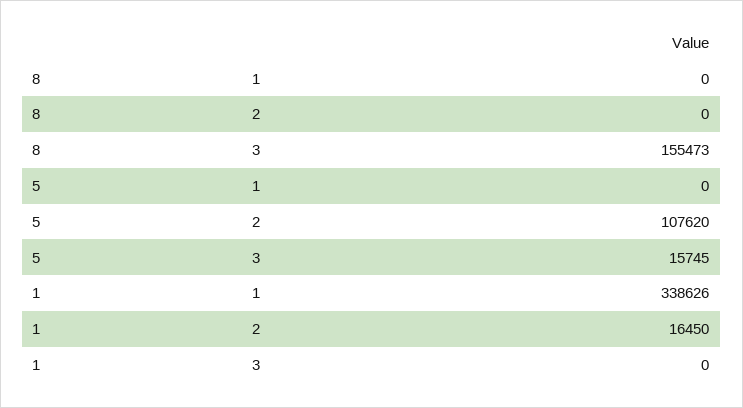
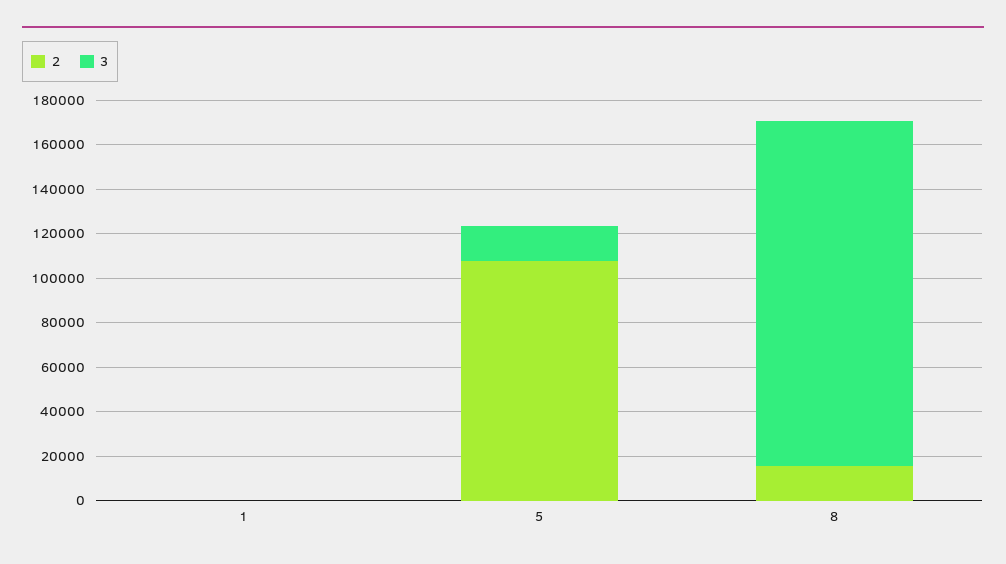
1, 8: 0 -> none
2, 8: 0 -> 15000
1, 5: 0 -> none
1, 1: 338626 -> none
2, 1: 16450 -> 0

